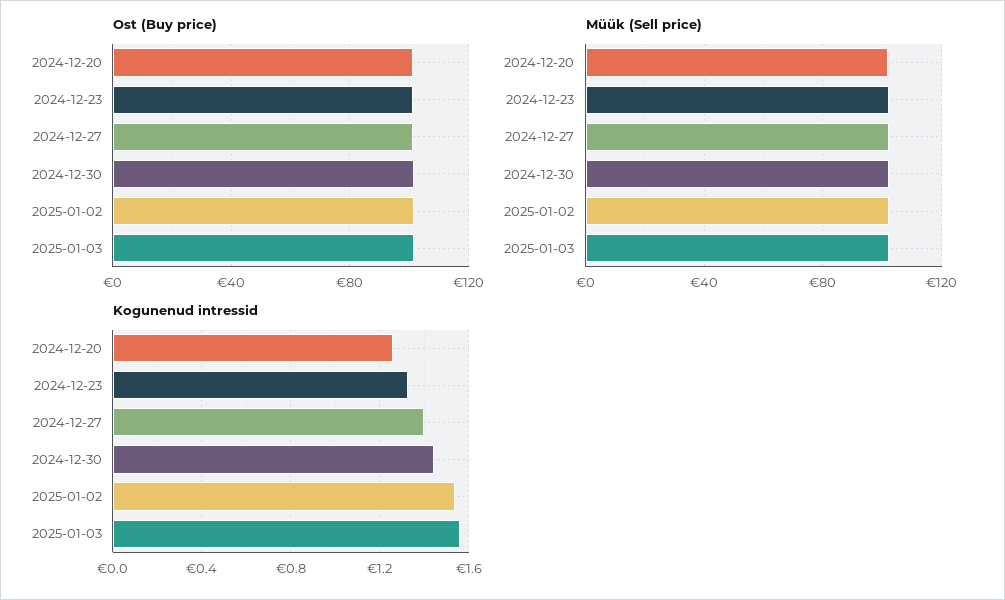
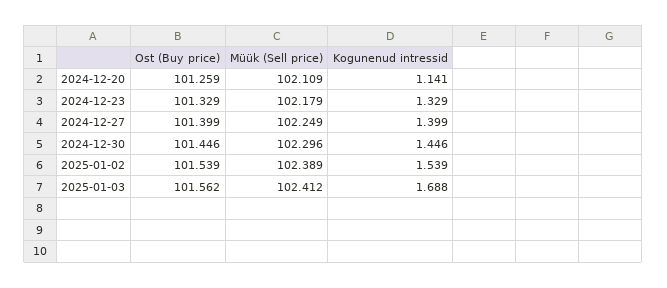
Kogunenud intressid, 2024-12-20: 1.25 -> 1.141
Kogunenud intressid, 2025-01-03: 1.55 -> 1.688

